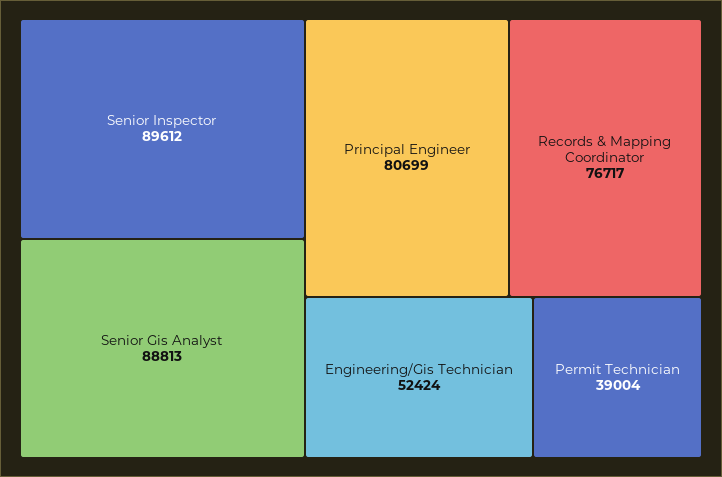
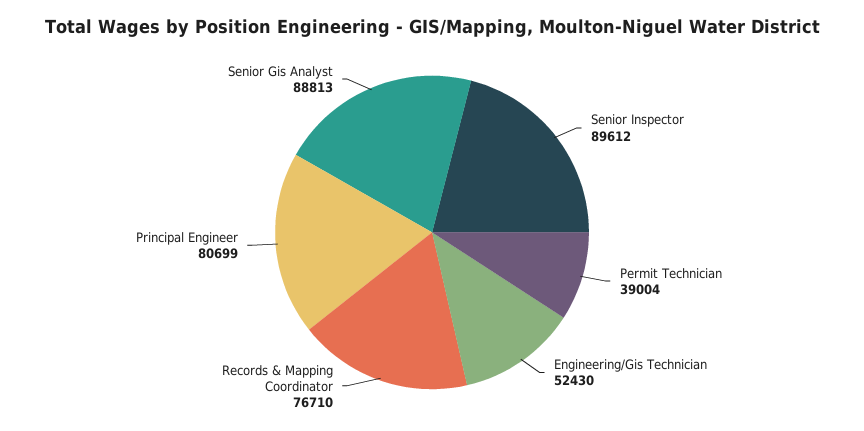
Records & Mapping Coordinator: 76717 -> 76710
Engineering/Gis Technician: 52424 -> 52430

